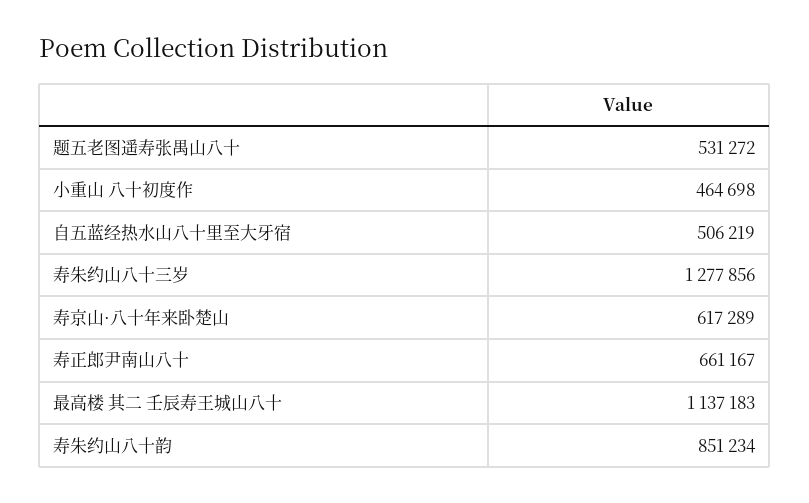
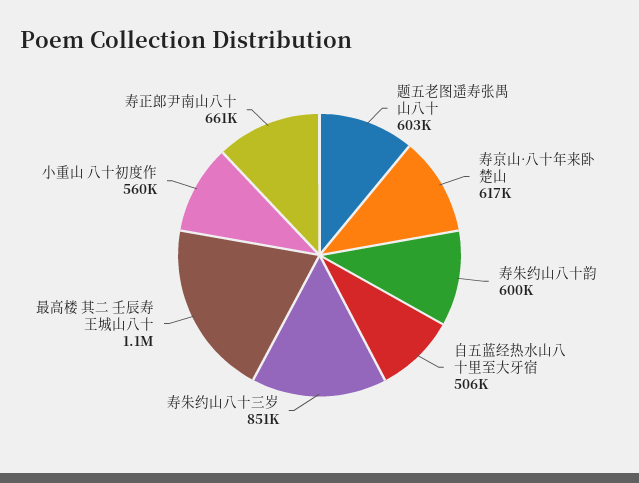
题五老图遥寿张禺山八十: 531272 -> 603000
小重山 八十初度作: 464698 -> 560000
寿朱约山八十三岁: 1277856 -> 851000
寿朱约山八十韵: 851234 -> 600000

